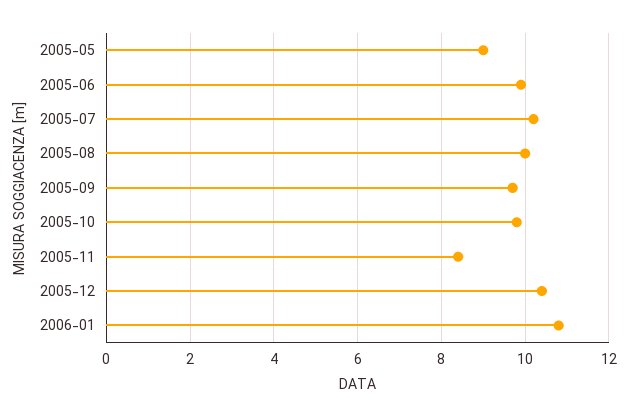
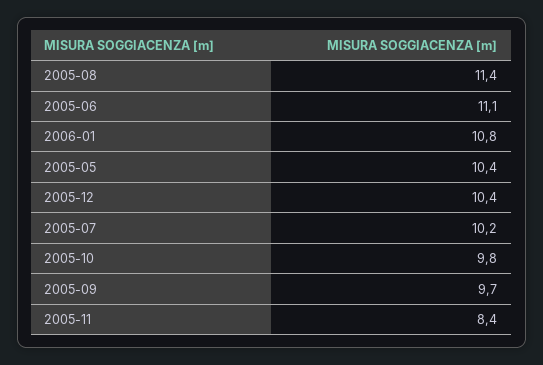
2005-05: 9 -> 10.4
2005-06: 10 -> 11.1
2005-08: 10 -> 11.4

